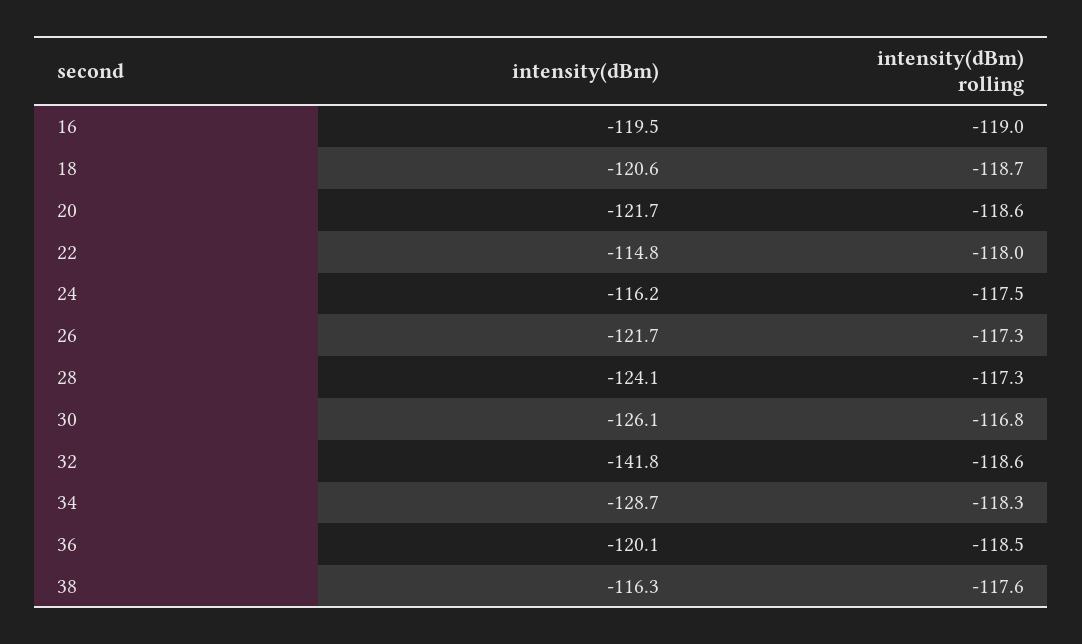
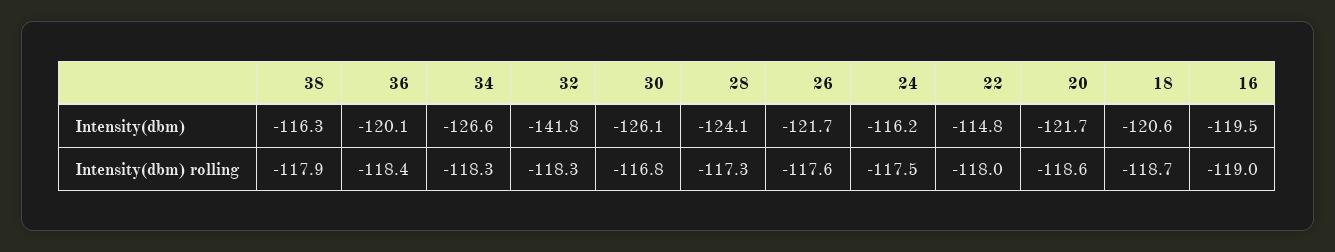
intensity(dBm) rolling, 26: -117.3 -> -117.6
intensity(dBm) rolling, 32: -118.6 -> -118.3
intensity(dBm), 34: -128.7 -> -126.6
intensity(dBm) rolling, 36: -118.5 -> -118.4
intensity(dBm) rolling, 38: -117.6 -> -117.9

